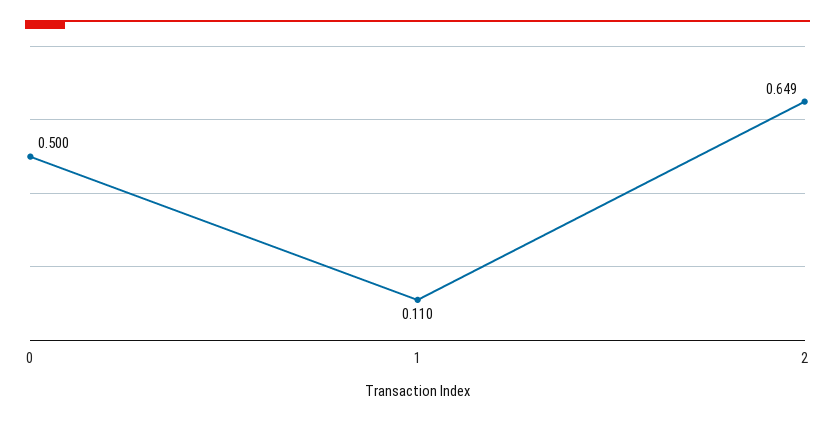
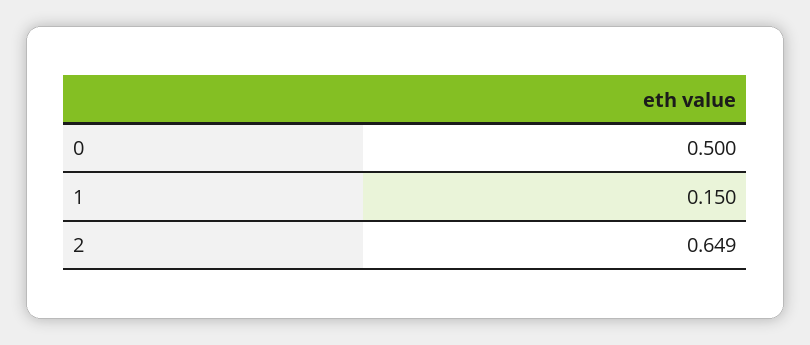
1: 0.11 -> 0.15

